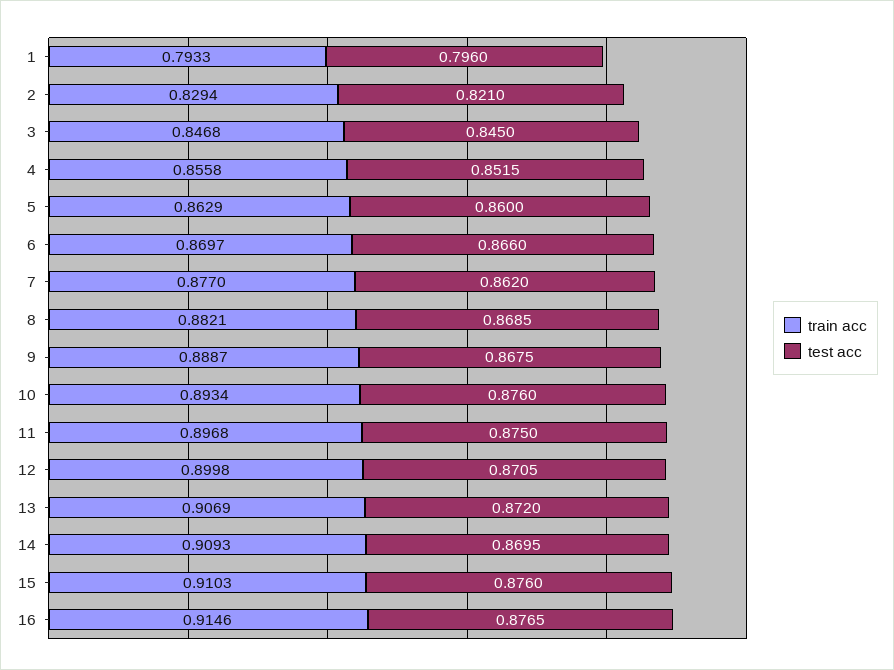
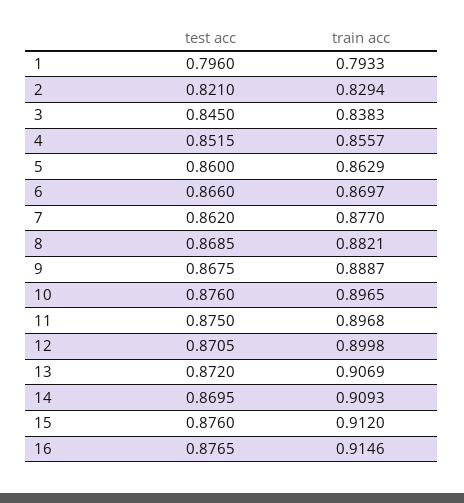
train acc, 3: 0.8468 -> 0.8383
train acc, 4: 0.8558 -> 0.8557
train acc, 10: 0.8934 -> 0.8965
train acc, 15: 0.9103 -> 0.912

